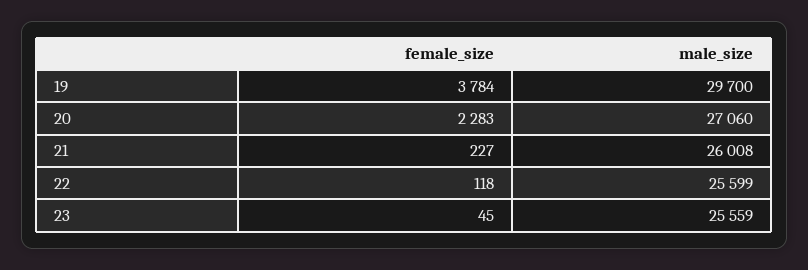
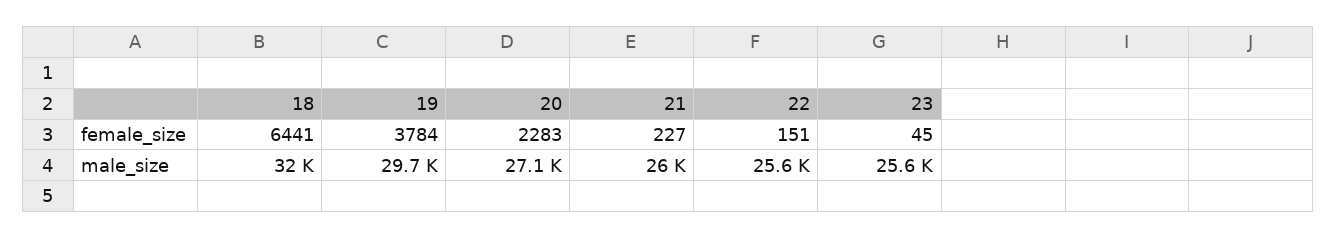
female_size, 22: 118 -> 151
female_size, 18: none -> 6441
male_size, 18: none -> 32000

